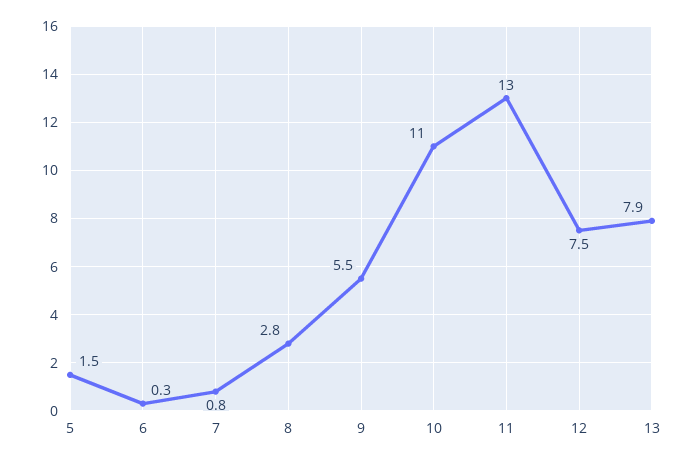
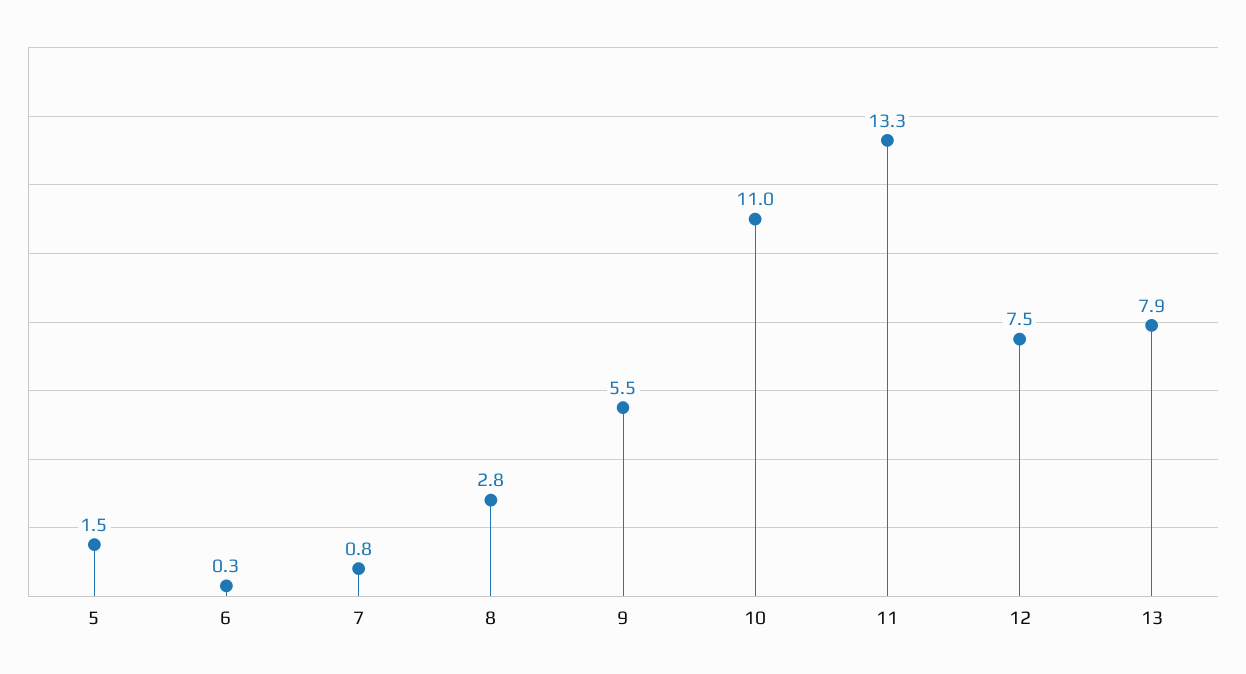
11: 13 -> 13.3

